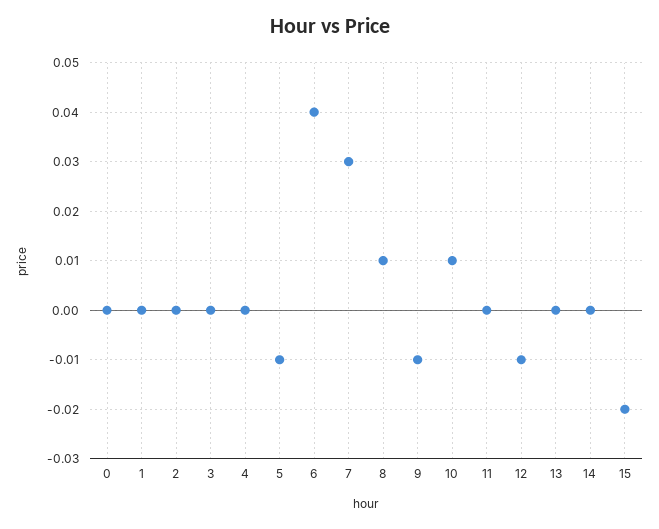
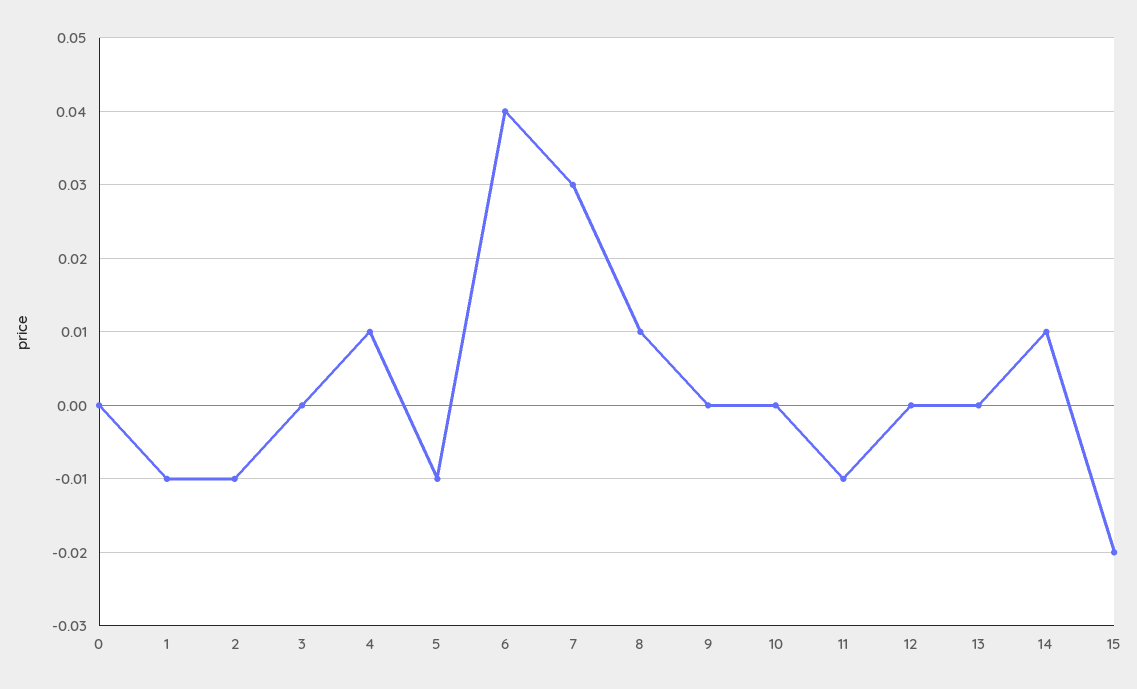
1: 0 -> -0.01
2: 0 -> -0.01
4: 0 -> 0.01
9: -0.01 -> 0
10: 0.01 -> 0
11: 0 -> -0.01
12: -0.01 -> 0
14: 0 -> 0.01

